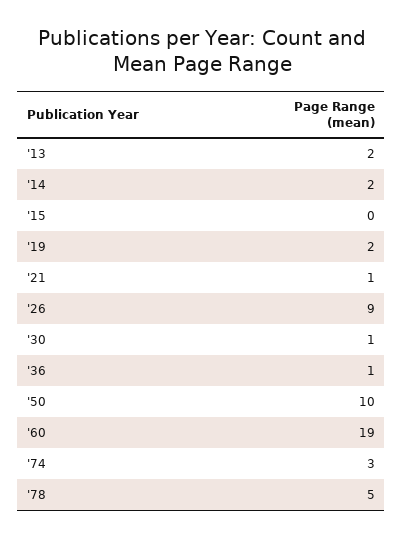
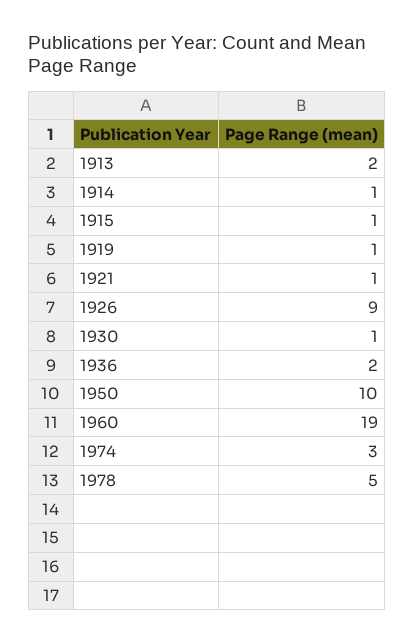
'14: 2 -> 1
'15: 0 -> 1
'19: 2 -> 1
'36: 1 -> 2

